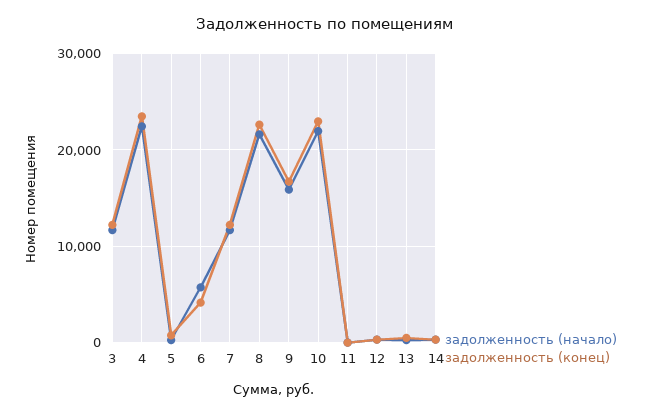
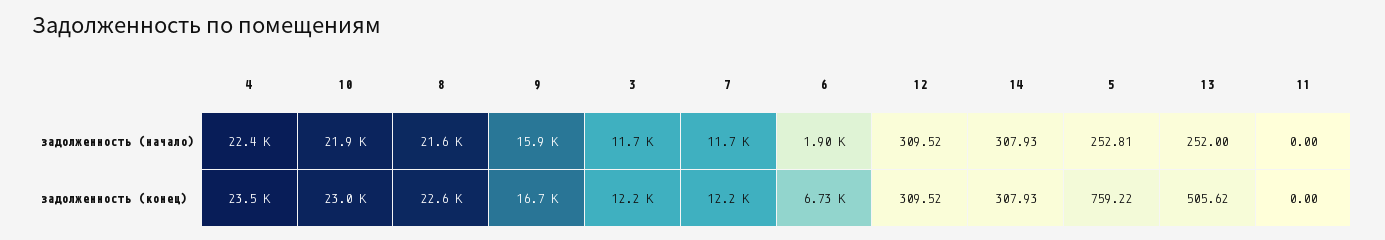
задолженность (начало), 6: 6000 -> 1900
задолженность (конец), 6: 4000 -> 6730

